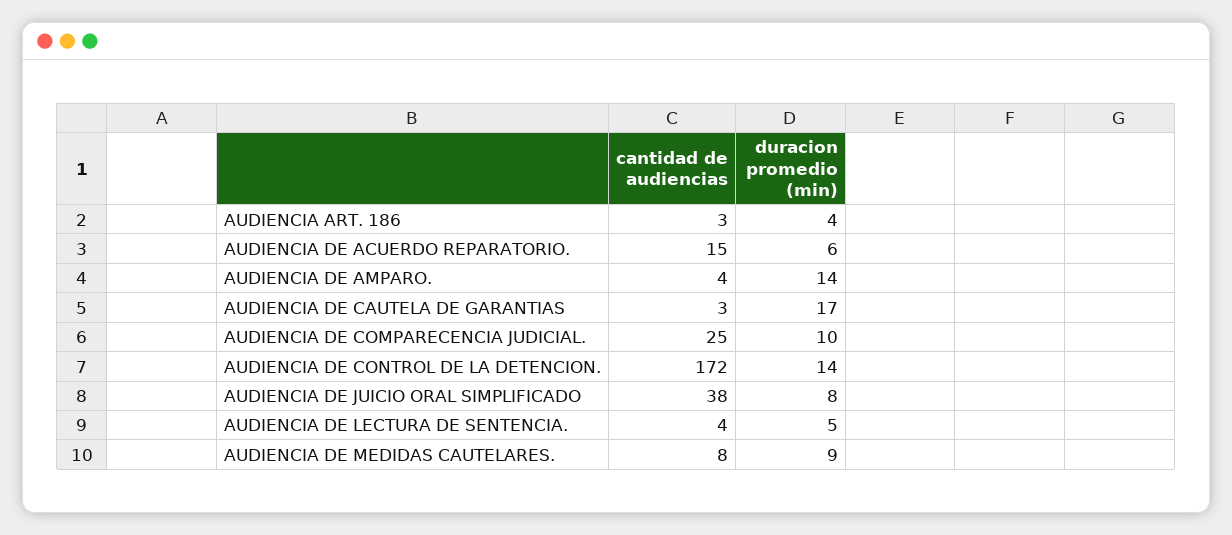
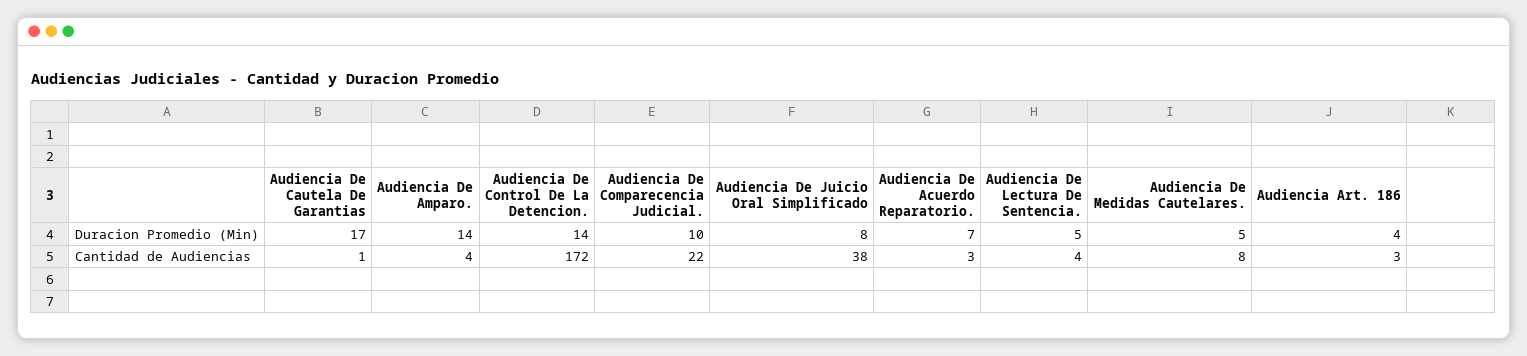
cantidad de audiencias, AUDIENCIA DE ACUERDO REPARATORIO.: 15 -> 3
duracion promedio (min), AUDIENCIA DE ACUERDO REPARATORIO.: 6 -> 7
cantidad de audiencias, AUDIENCIA DE CAUTELA DE GARANTIAS: 3 -> 1
cantidad de audiencias, AUDIENCIA DE COMPARECENCIA JUDICIAL.: 25 -> 22
duracion promedio (min), AUDIENCIA DE MEDIDAS CAUTELARES.: 9 -> 5

